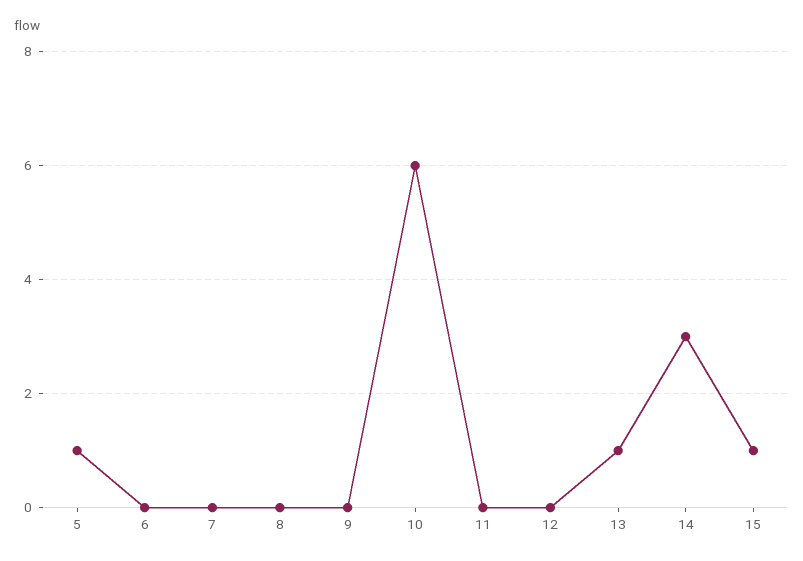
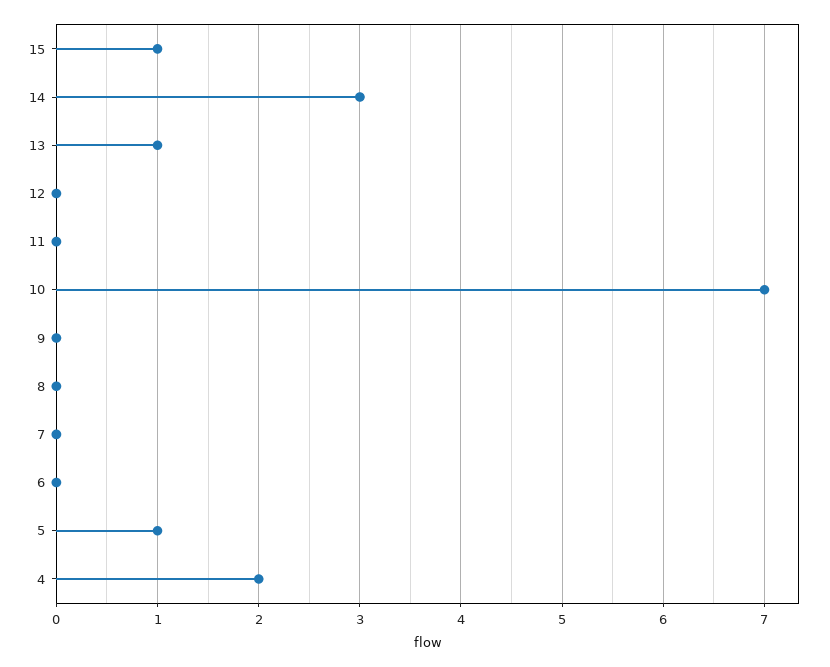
10: 6 -> 7
4: none -> 2

